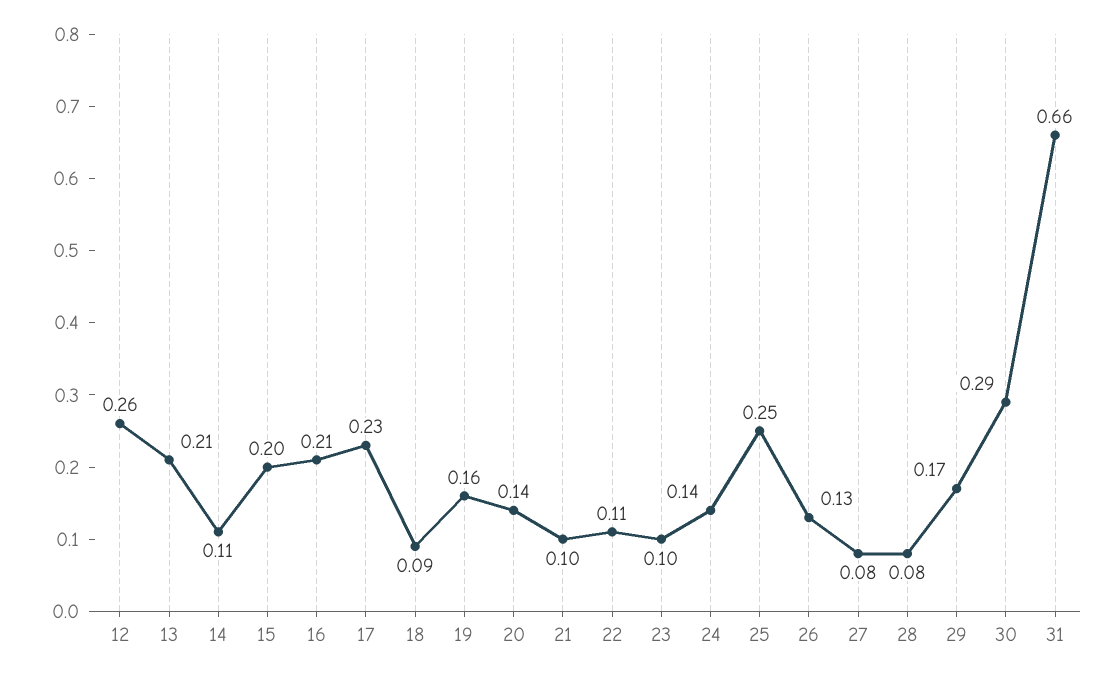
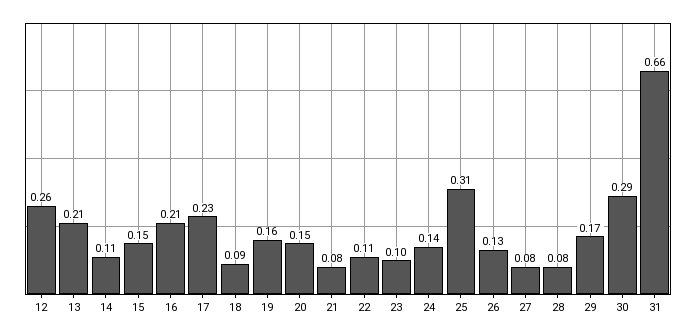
15: 0.2 -> 0.15
20: 0.14 -> 0.15
21: 0.1 -> 0.08
25: 0.25 -> 0.31

